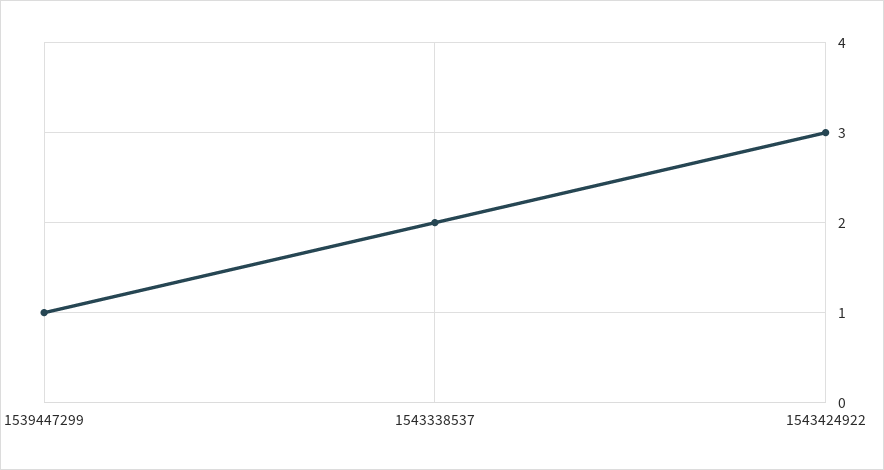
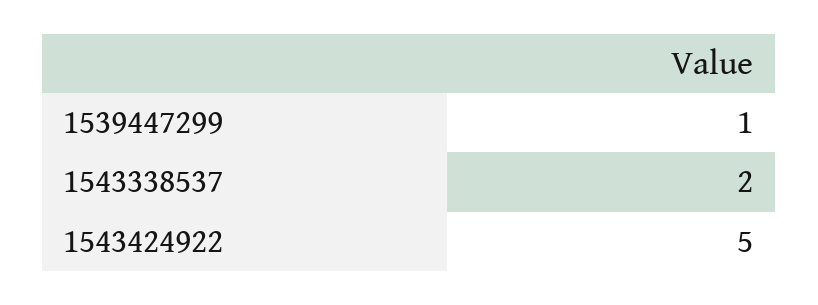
1543424922: 3 -> 5

